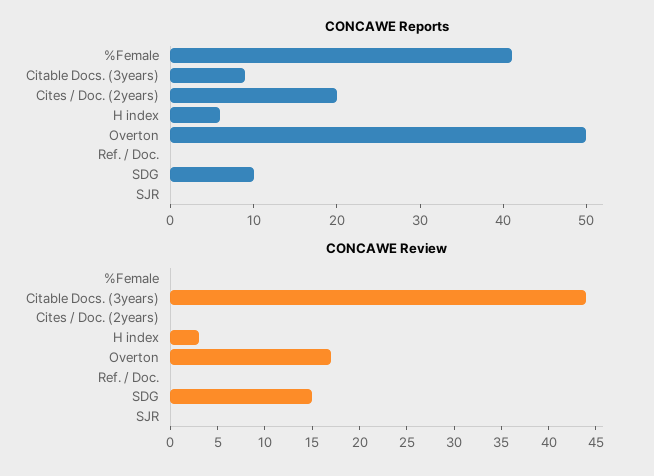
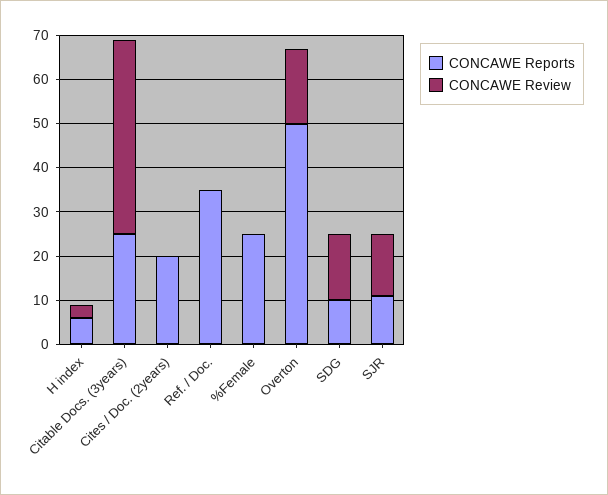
CONCAWE Reports, %Female: 41 -> 25
CONCAWE Reports, Citable Docs. (3years): 9 -> 25
CONCAWE Reports, Ref. / Doc.: 0 -> 35
CONCAWE Reports, SJR: 0 -> 10
CONCAWE Review, SJR: 0 -> 15

